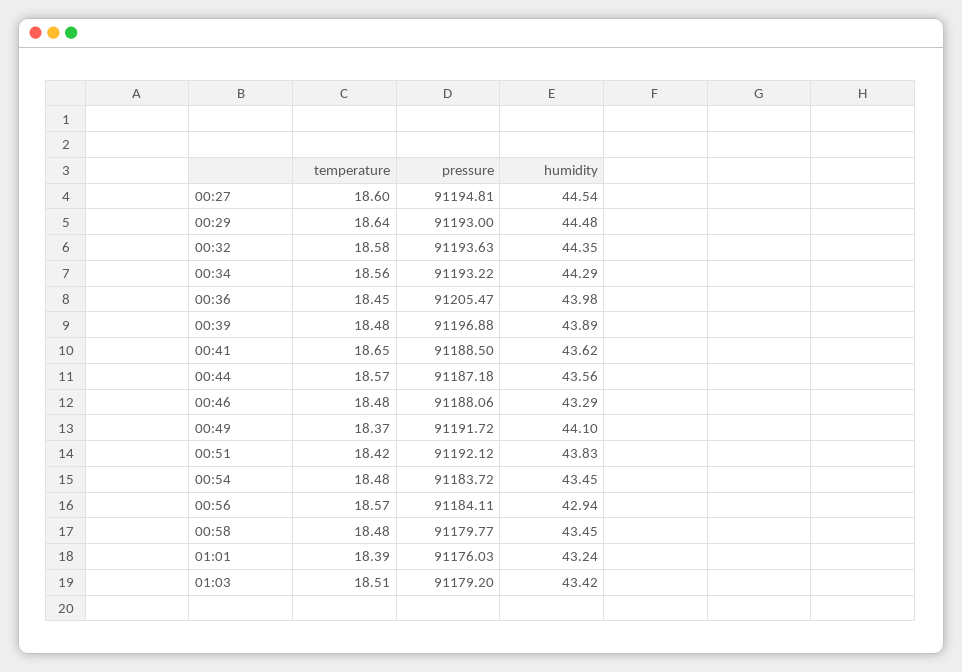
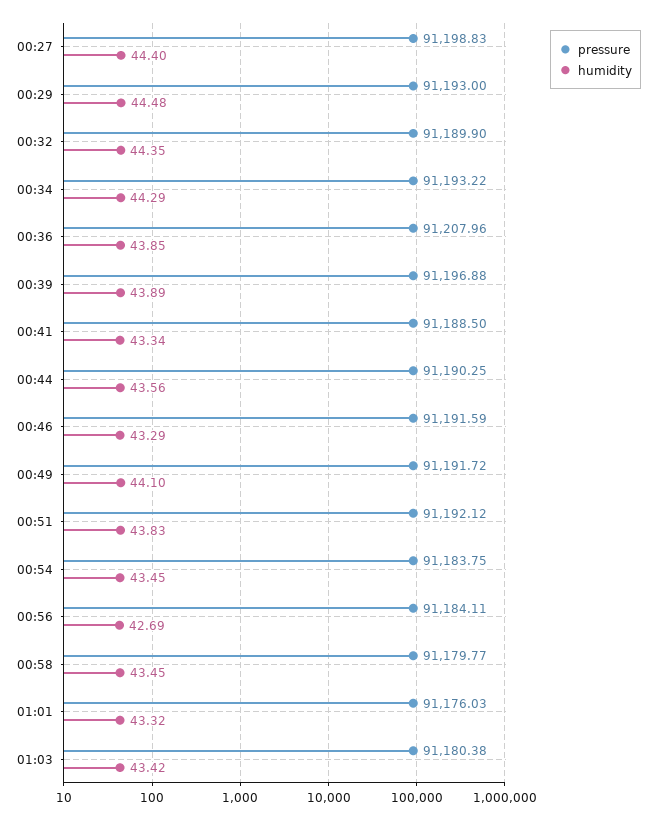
temperature, 00:27: 18.6 -> none
pressure, 00:27: 91194.81 -> 91198.83
humidity, 00:27: 44.54 -> 44.4
temperature, 00:29: 18.64 -> none
temperature, 00:32: 18.58 -> none
pressure, 00:32: 91193.63 -> 91189.9
temperature, 00:34: 18.56 -> none
temperature, 00:36: 18.45 -> none
pressure, 00:36: 91205.47 -> 91207.96
humidity, 00:36: 43.98 -> 43.85
temperature, 00:39: 18.48 -> none
temperature, 00:41: 18.65 -> none
humidity, 00:41: 43.62 -> 43.34
temperature, 00:44: 18.57 -> none
pressure, 00:44: 91187.18 -> 91190.25
temperature, 00:46: 18.48 -> none
pressure, 00:46: 91188.06 -> 91191.59
temperature, 00:49: 18.37 -> none
temperature, 00:51: 18.42 -> none
temperature, 00:54: 18.48 -> none
pressure, 00:54: 91183.72 -> 91183.75
temperature, 00:56: 18.57 -> none
humidity, 00:56: 42.94 -> 42.69
temperature, 00:58: 18.48 -> none
temperature, 01:01: 18.39 -> none
humidity, 01:01: 43.24 -> 43.32
temperature, 01:03: 18.51 -> none
pressure, 01:03: 91179.2 -> 91180.38

